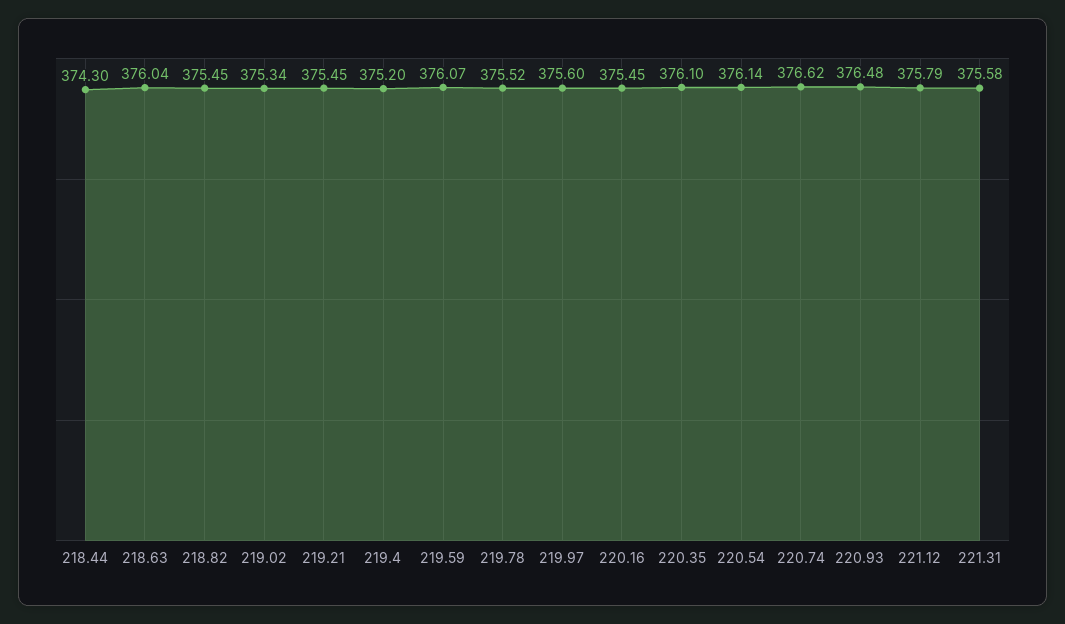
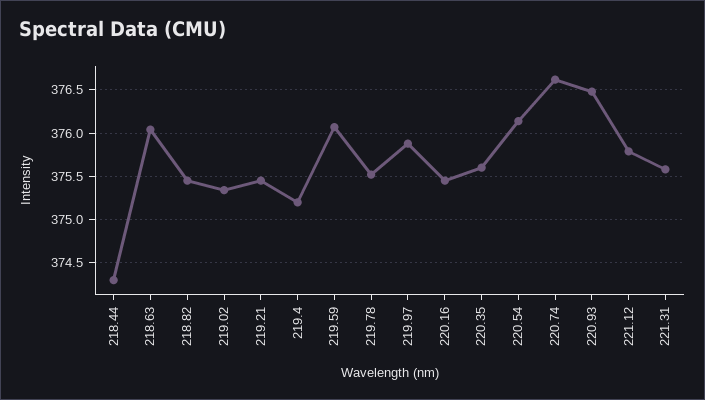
219.97: 375.6 -> 375.9
220.35: 376.1 -> 375.6

